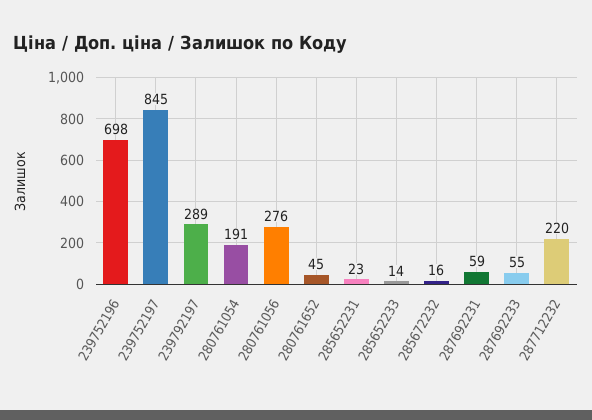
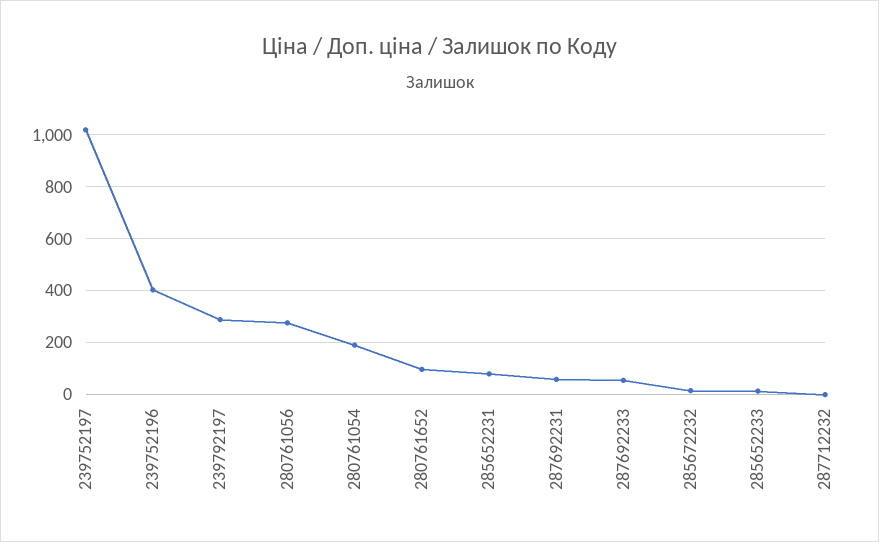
239752196: 698 -> 400
239752197: 845 -> 1025
280761652: 45 -> 100
285652231: 23 -> 75
287712232: 220 -> 0

